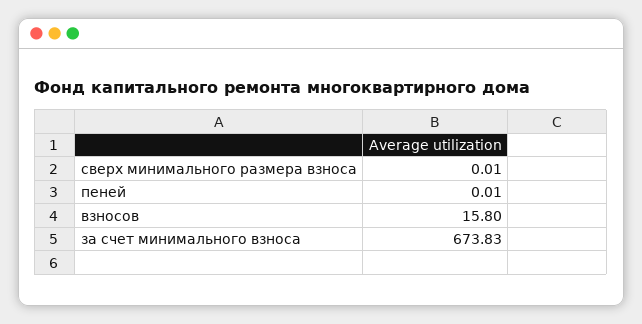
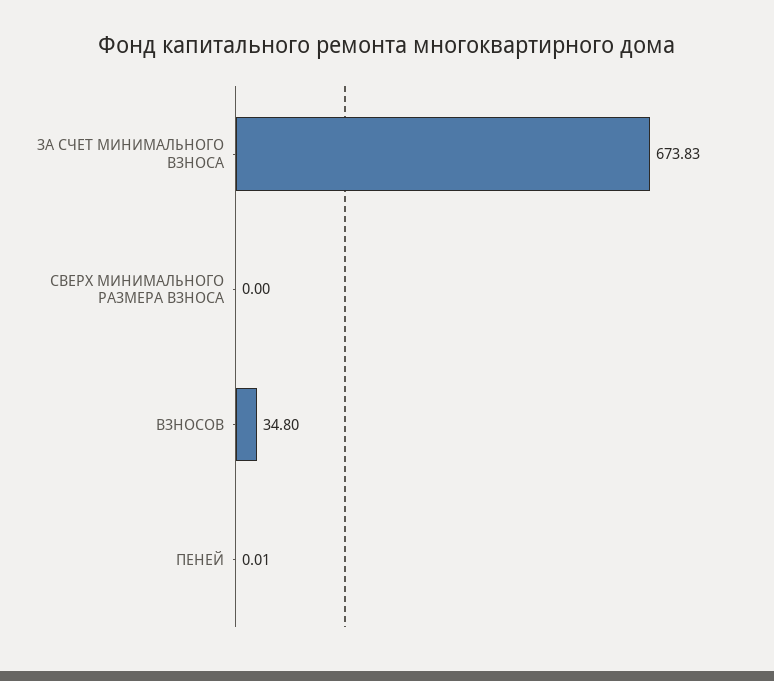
сверх минимального размера взноса: 0.01 -> 0
взносов: 15.8 -> 34.8

